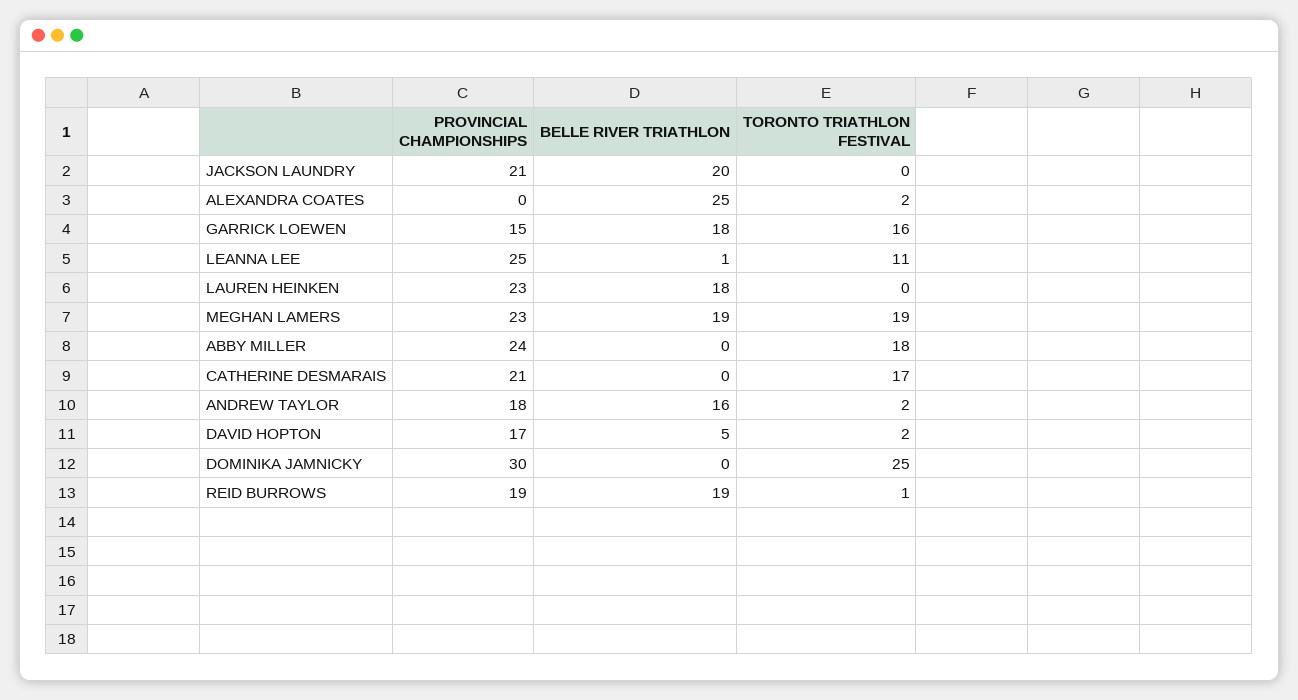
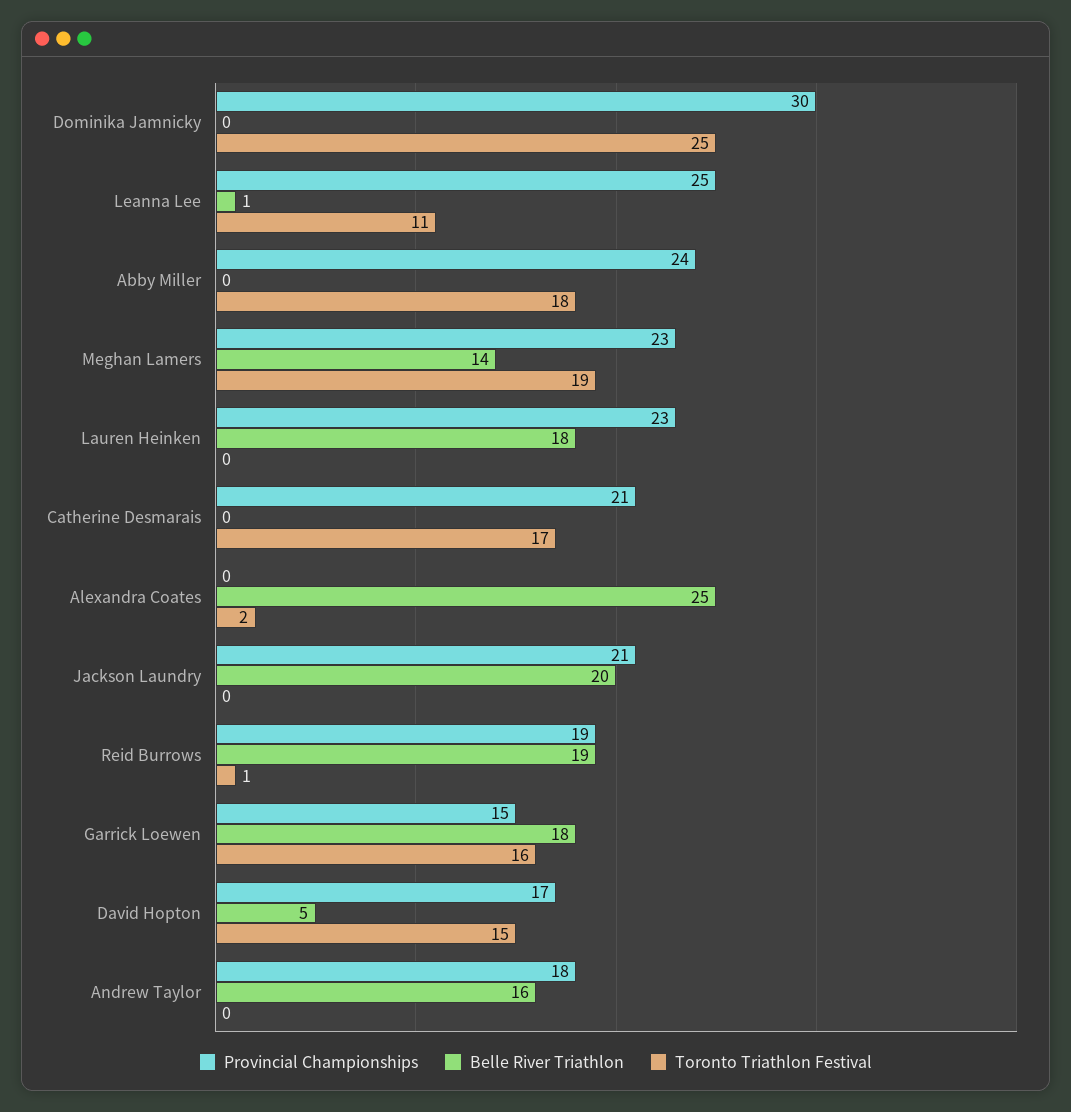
BELLE RIVER TRIATHLON, MEGHAN LAMERS: 19 -> 14
TORONTO TRIATHLON FESTIVAL, ANDREW TAYLOR: 2 -> 0
TORONTO TRIATHLON FESTIVAL, DAVID HOPTON: 2 -> 15

